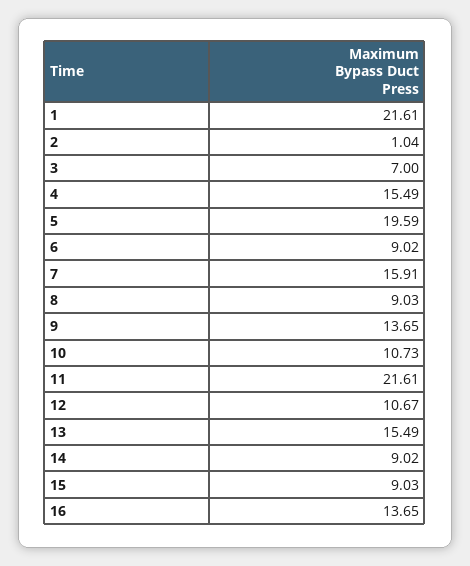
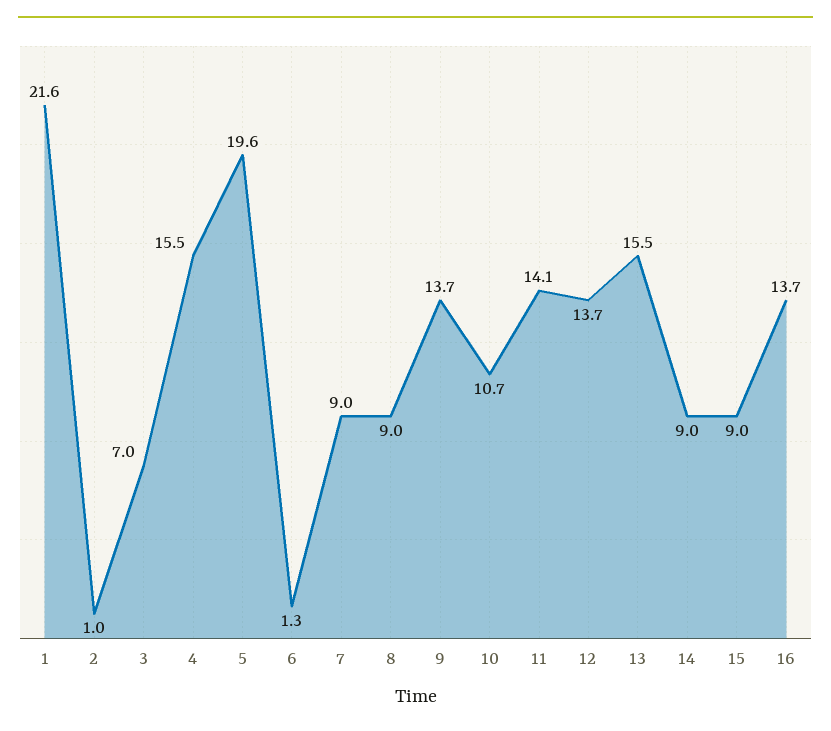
6: 9.02 -> 1.3
7: 15.91 -> 9
11: 21.61 -> 14.1
12: 10.67 -> 13.7

